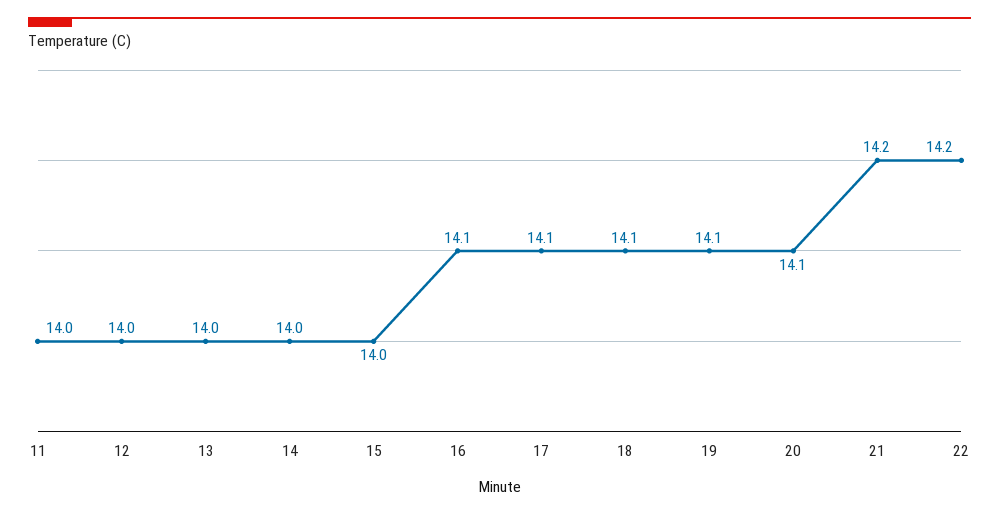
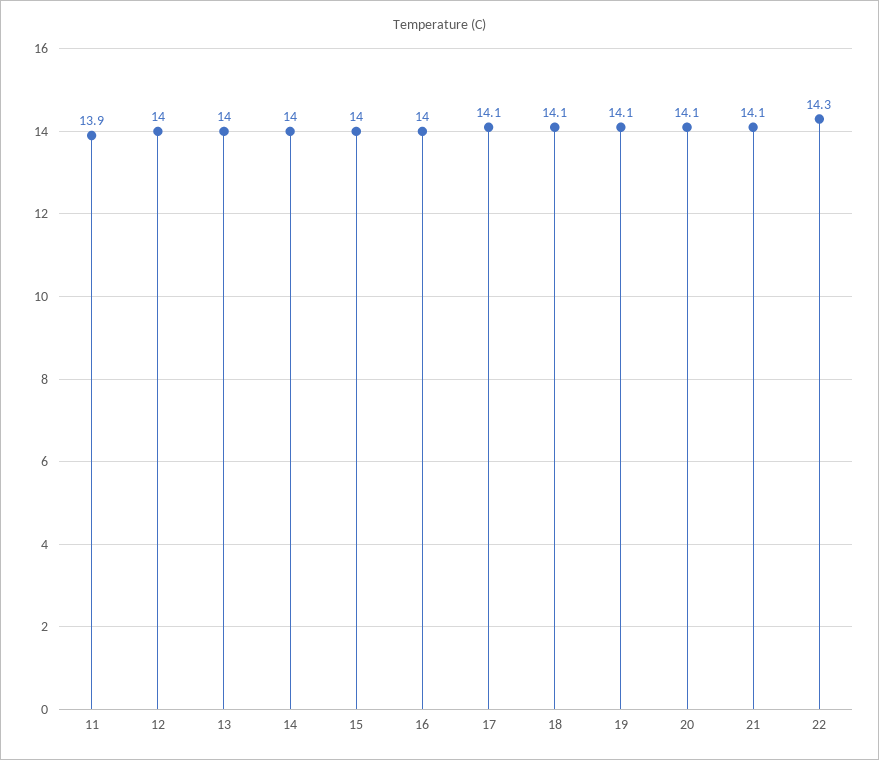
11: 14 -> 13.9
16: 14.1 -> 14
21: 14.2 -> 14.1
22: 14.2 -> 14.3

